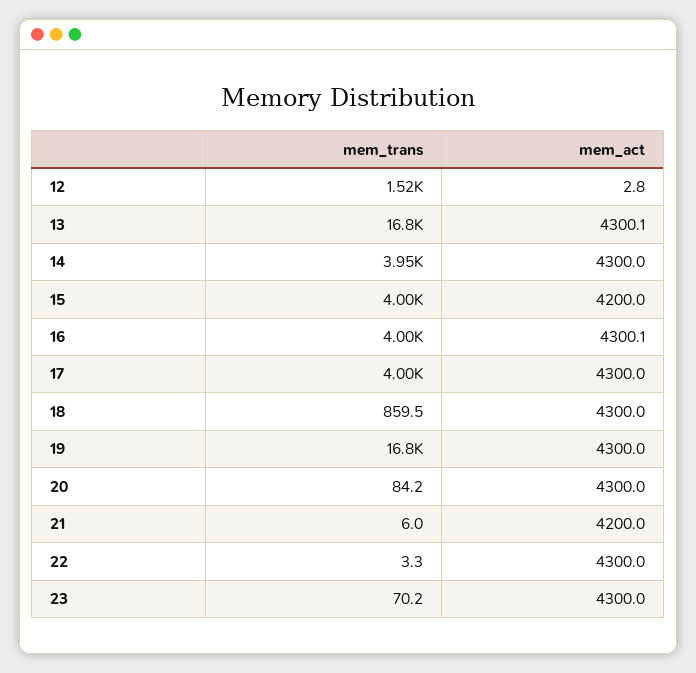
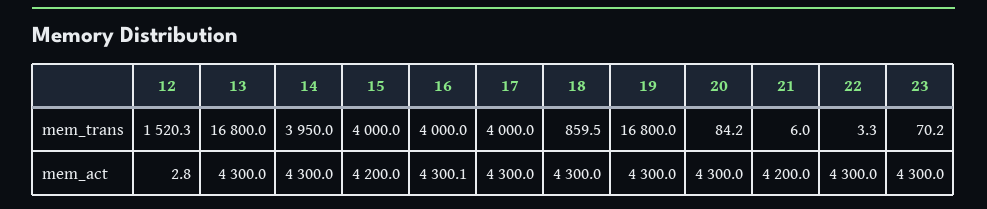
mem_act, 13: 4300.1 -> 4300

